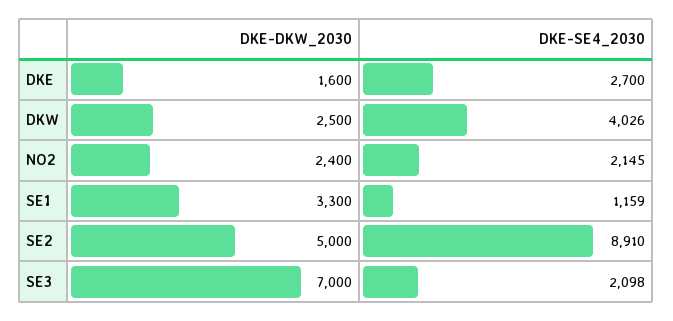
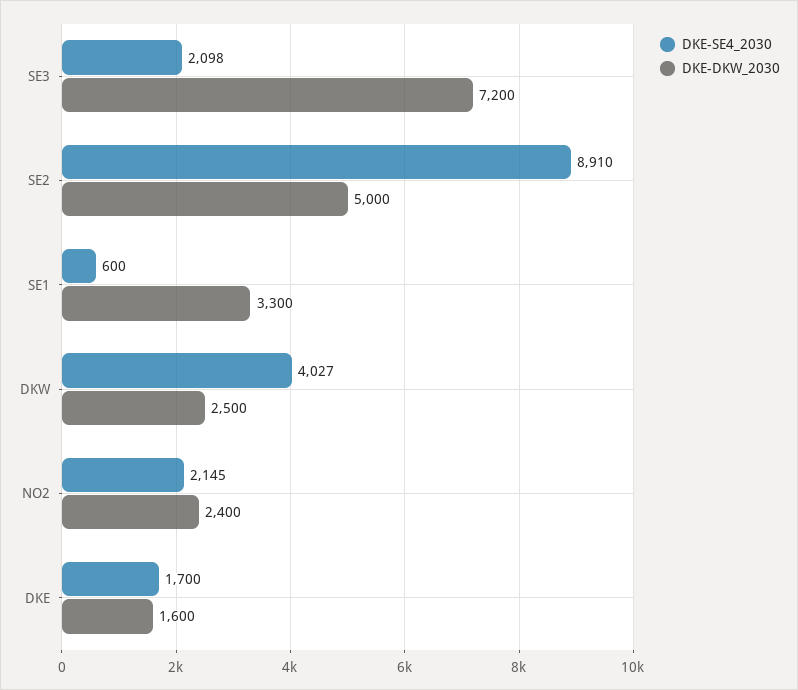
DKE-SE4_2030, DKE: 2700 -> 1700
DKE-SE4_2030, DKW: 4026 -> 4027
DKE-SE4_2030, SE1: 1159 -> 600
DKE-DKW_2030, SE3: 7000 -> 7200

